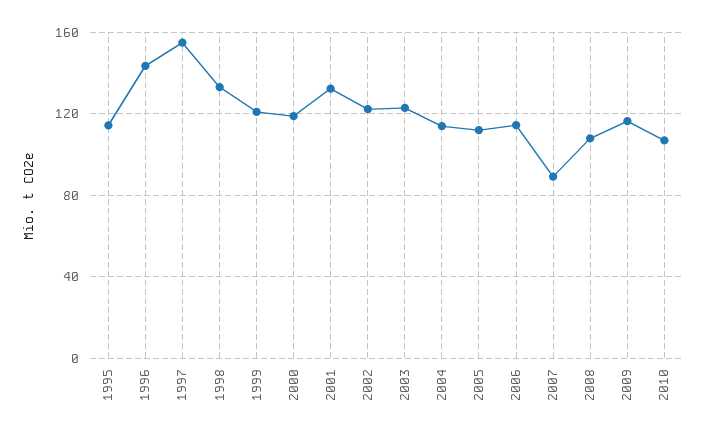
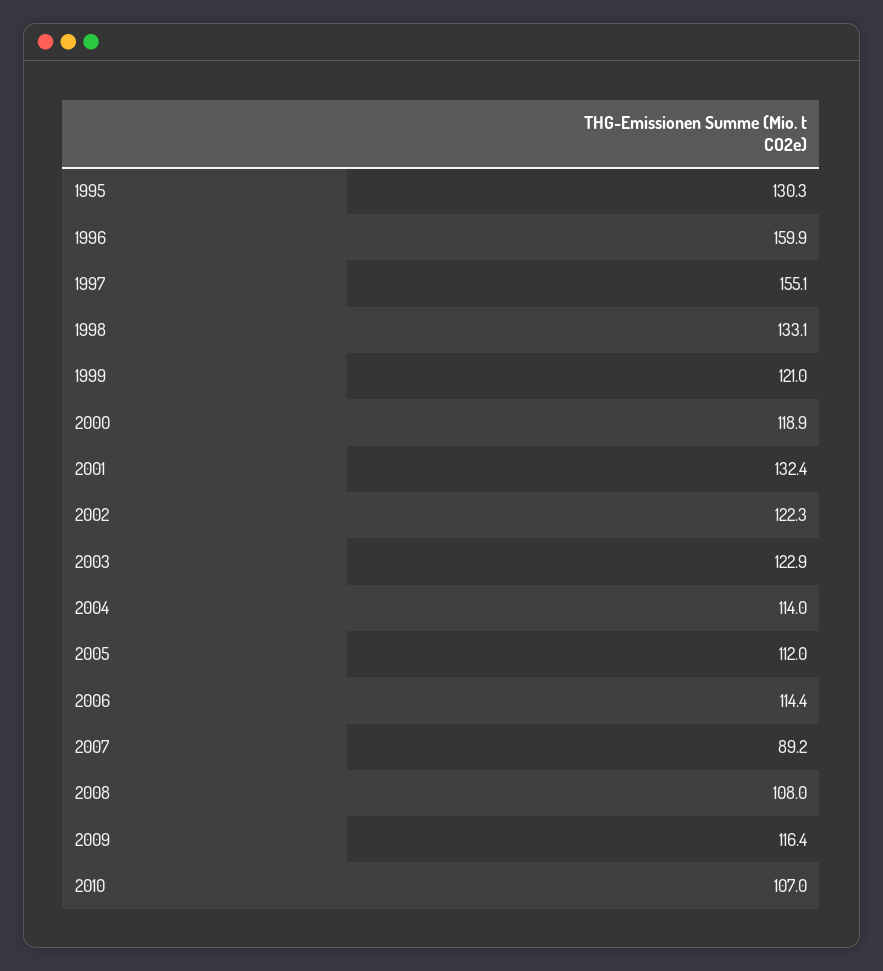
1995: 115 -> 130.3
1996: 145 -> 159.9

